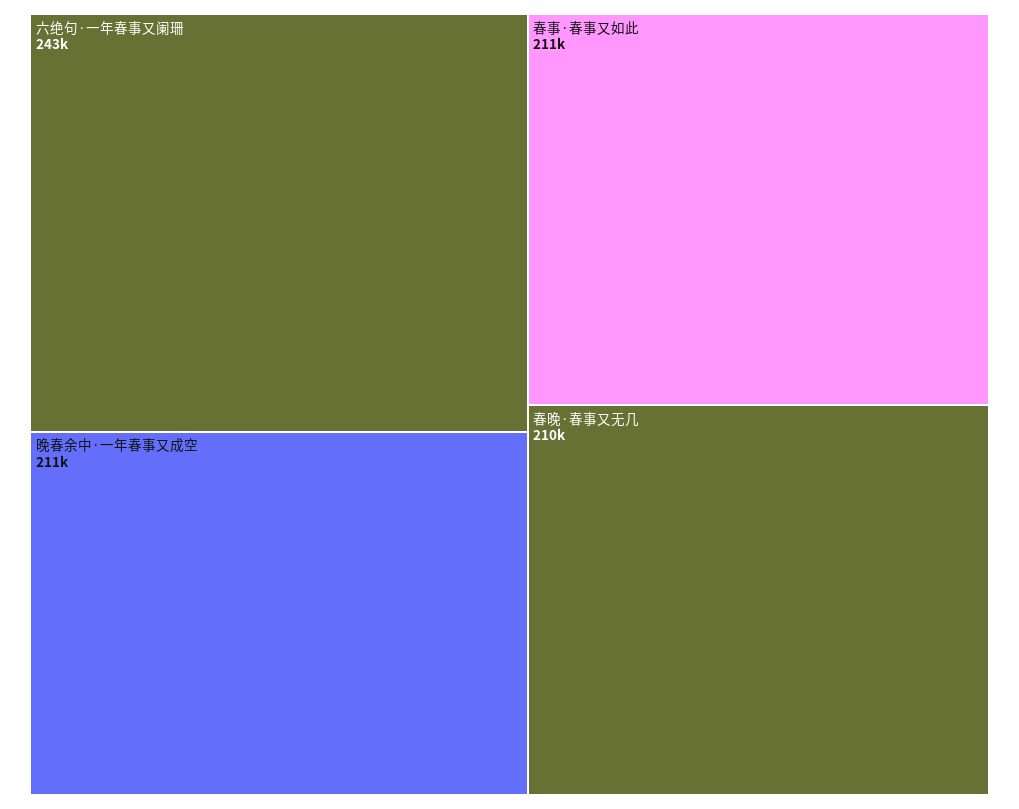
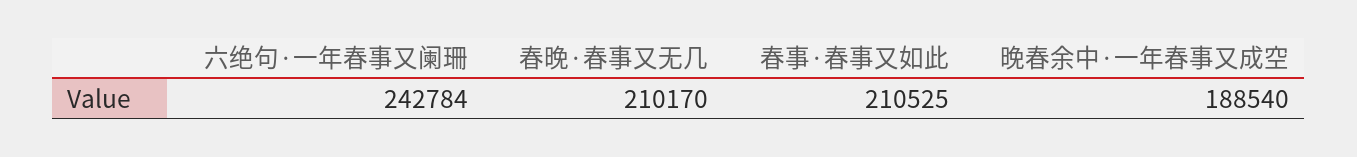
晚春余中·一年春事又成空: 211000 -> 188540

